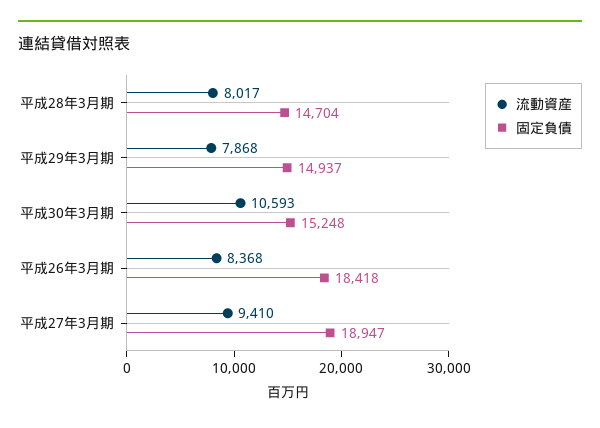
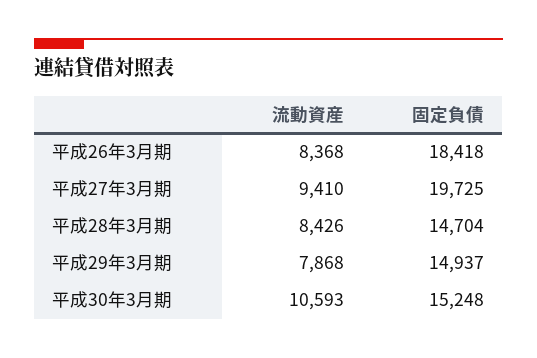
流動資産, 平成28年3月期: 8017 -> 8426
固定負債, 平成27年3月期: 18947 -> 19725

